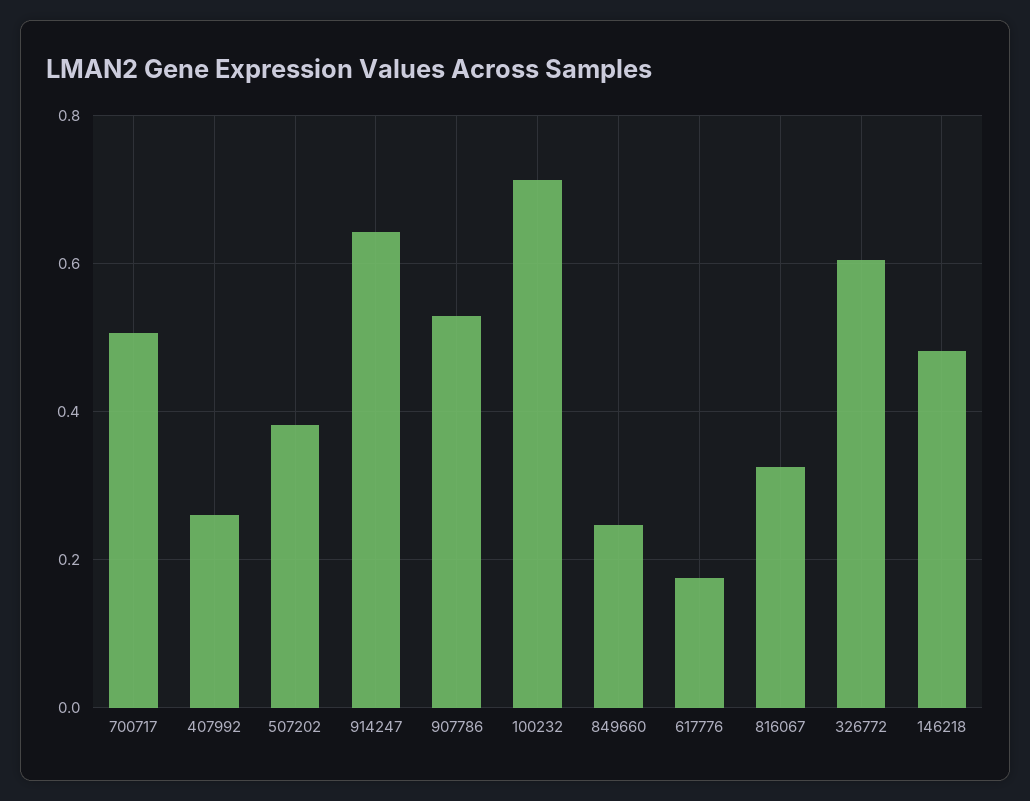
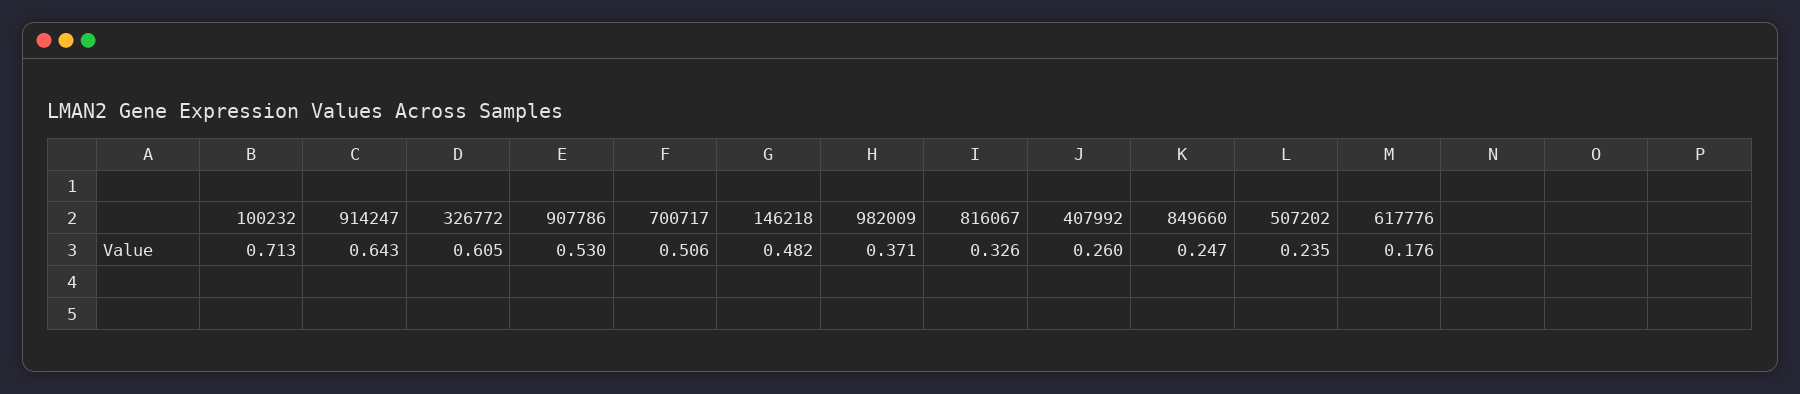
507202: 0.38 -> 0.235
982009: none -> 0.371

